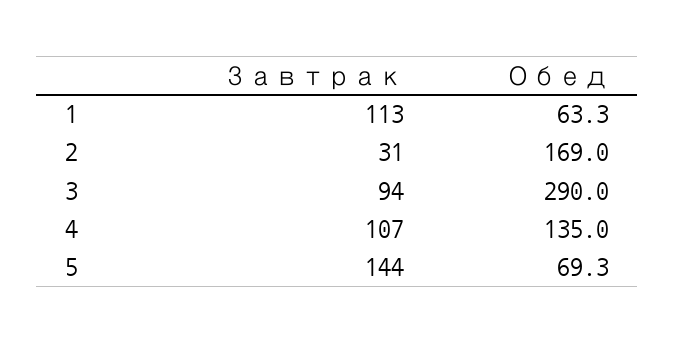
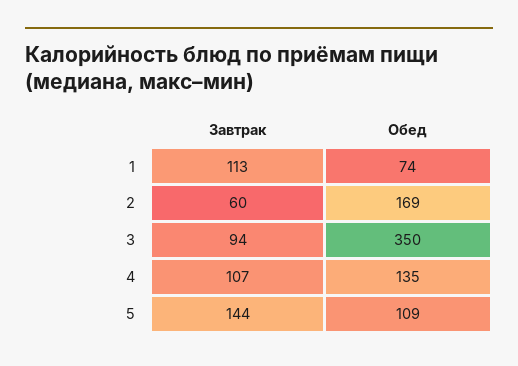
Обед, 1: 63.3 -> 74
Завтрак, 2: 31 -> 60
Обед, 3: 290 -> 350
Обед, 5: 69.3 -> 109

